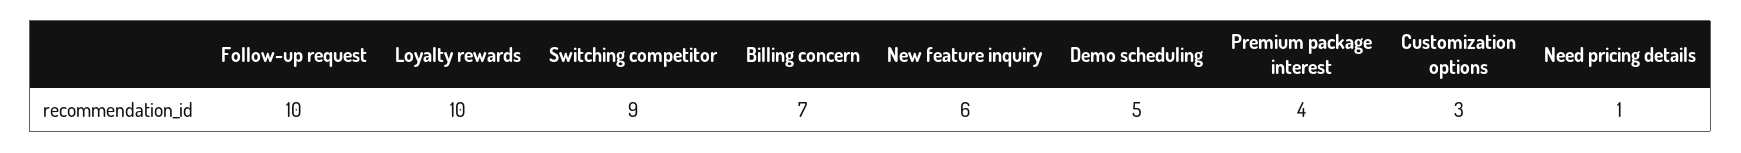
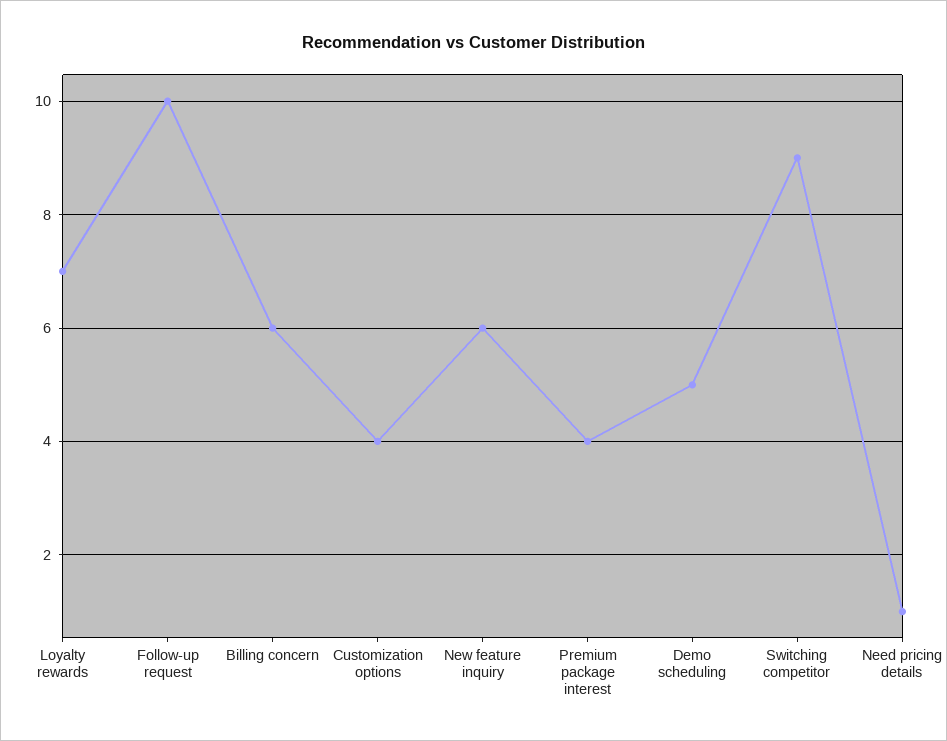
Loyalty rewards: 10 -> 7
Billing concern: 7 -> 6
Customization options: 3 -> 4

